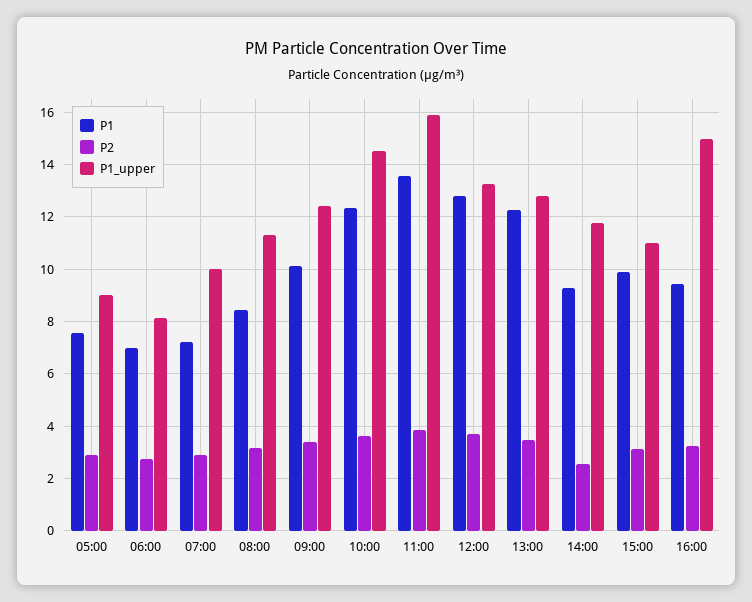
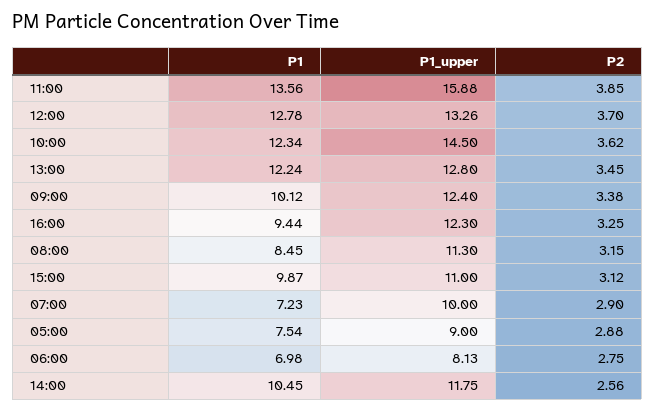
P1, 14:00: 9.25 -> 10.45
P1_upper, 16:00: 15 -> 12.3

